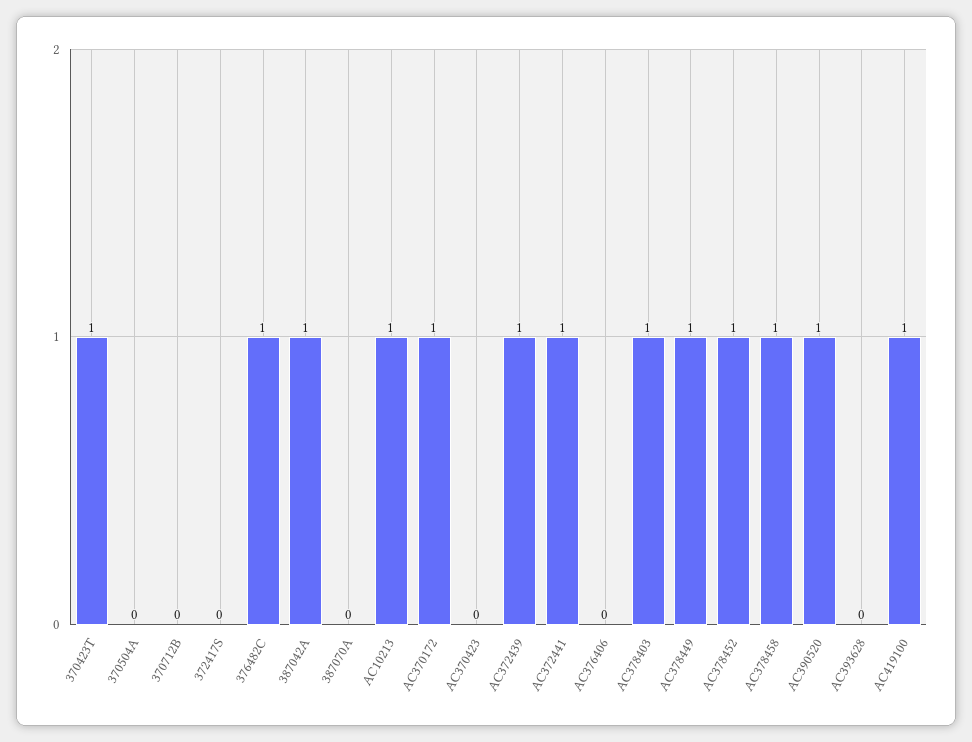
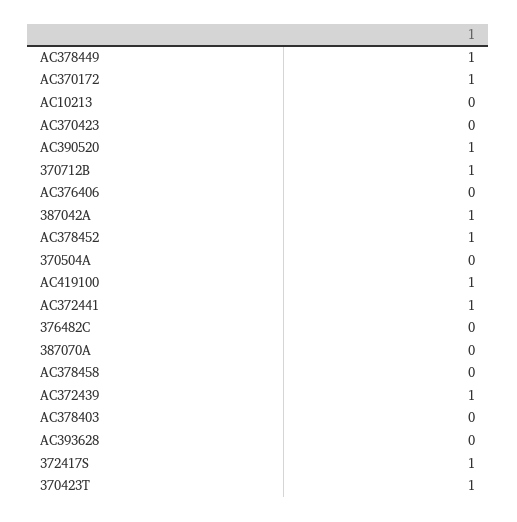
370712B: 0 -> 1
372417S: 0 -> 1
376482C: 1 -> 0
AC10213: 1 -> 0
AC378403: 1 -> 0
AC378458: 1 -> 0

